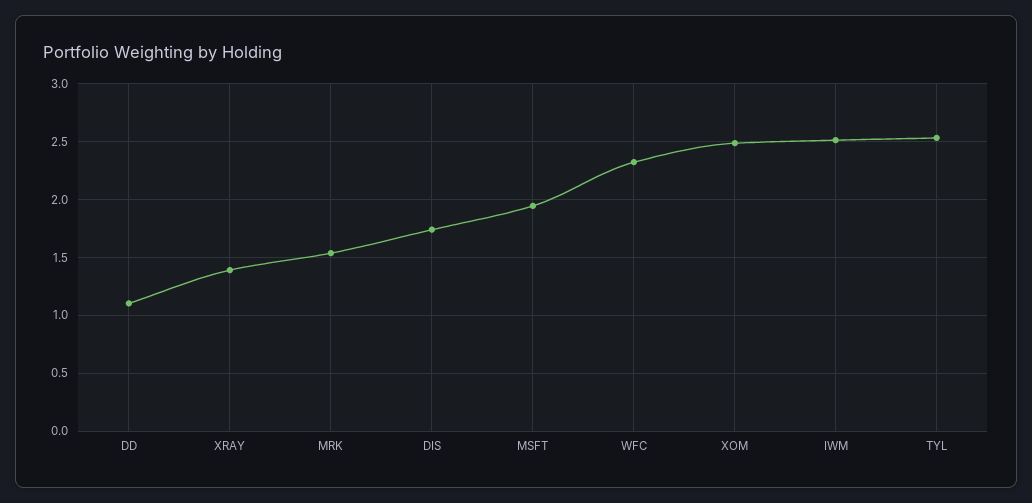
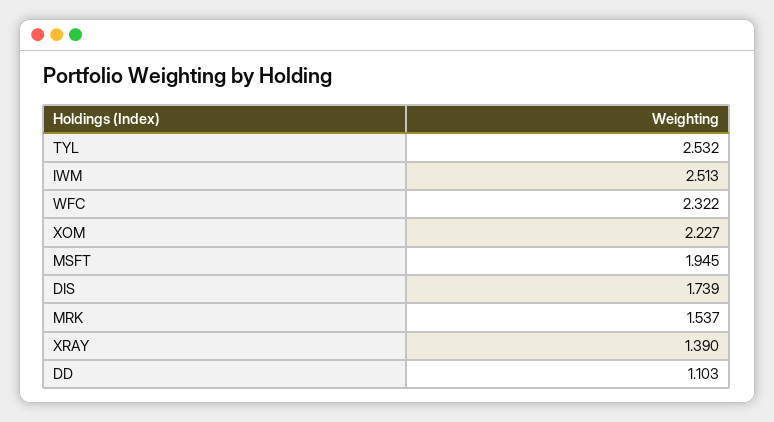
XOM: 2.5 -> 2.227

